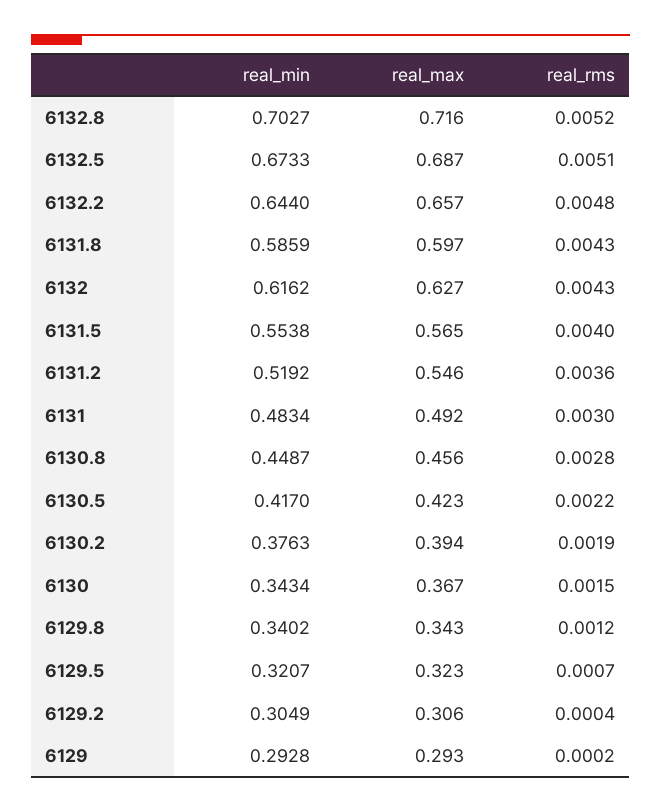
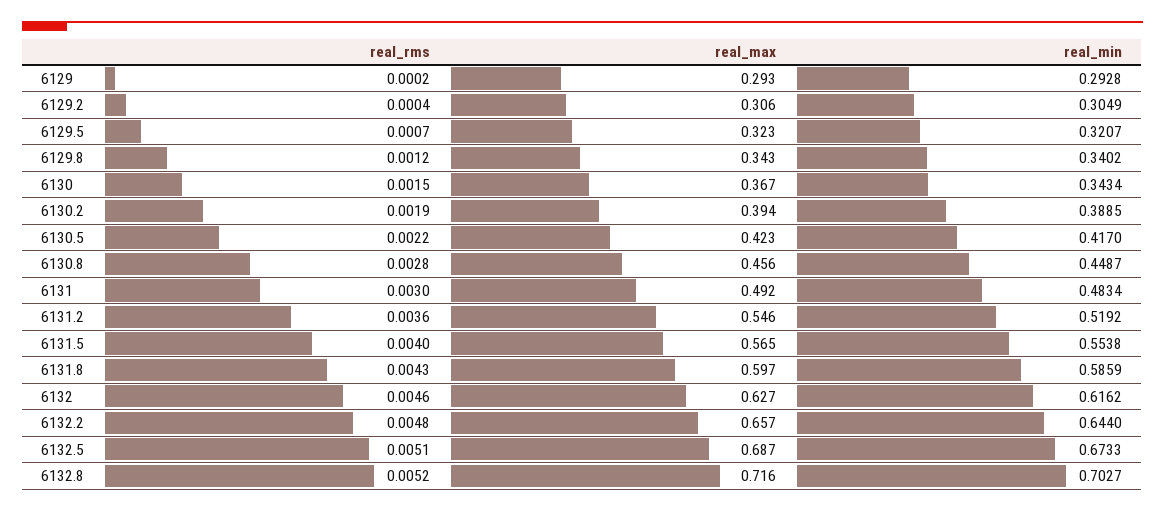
real_rms, 6132: 0.0043 -> 0.0046
real_min, 6130.2: 0.3763 -> 0.3885

